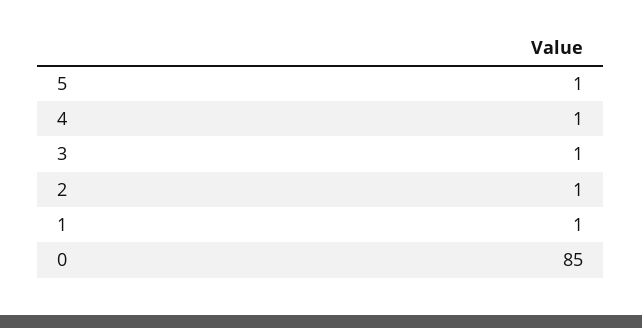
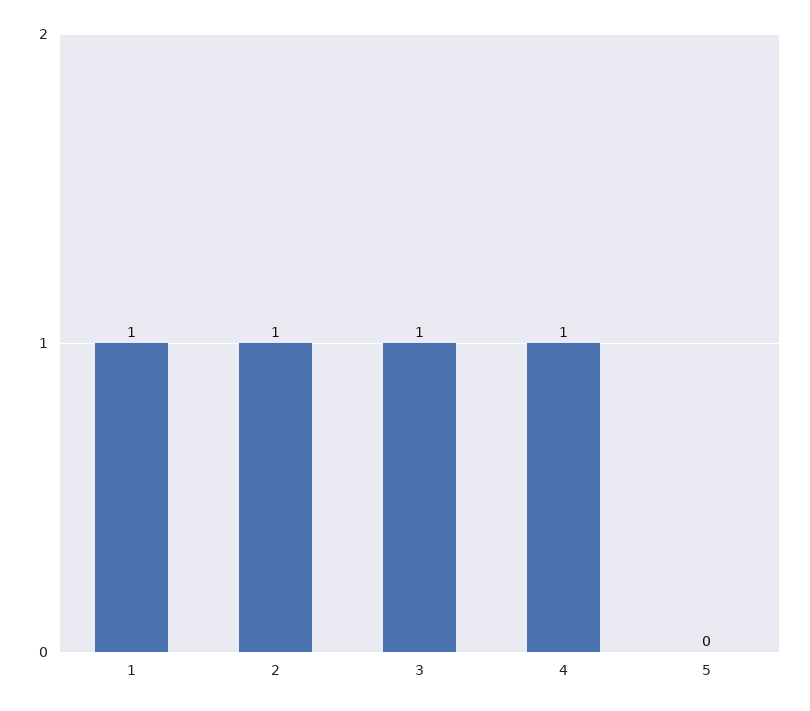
5: 1 -> 0
0: 85 -> none

